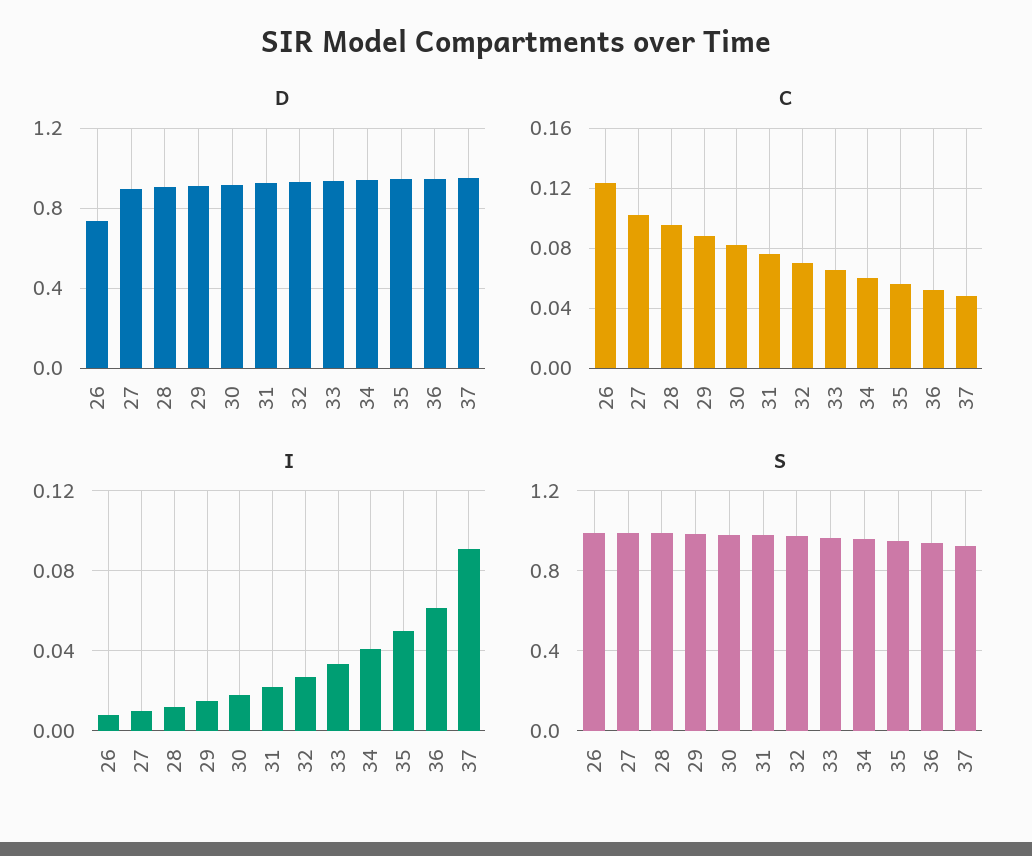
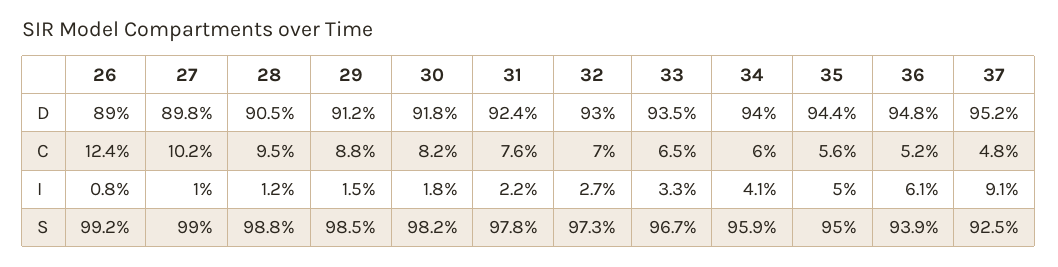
D, 26: 0.75 -> 0.89

